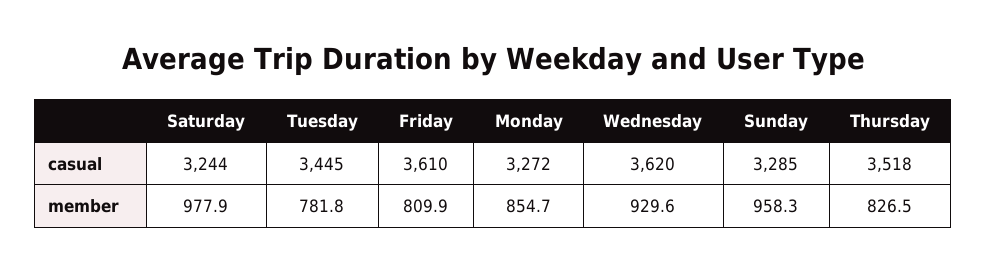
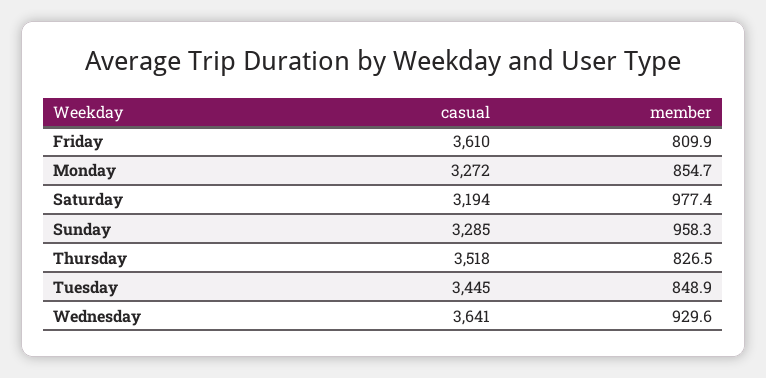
Saturday, casual: 3244 -> 3194
Wednesday, casual: 3620 -> 3641
Saturday, member: 977.9 -> 977.4
Tuesday, member: 781.8 -> 848.9

